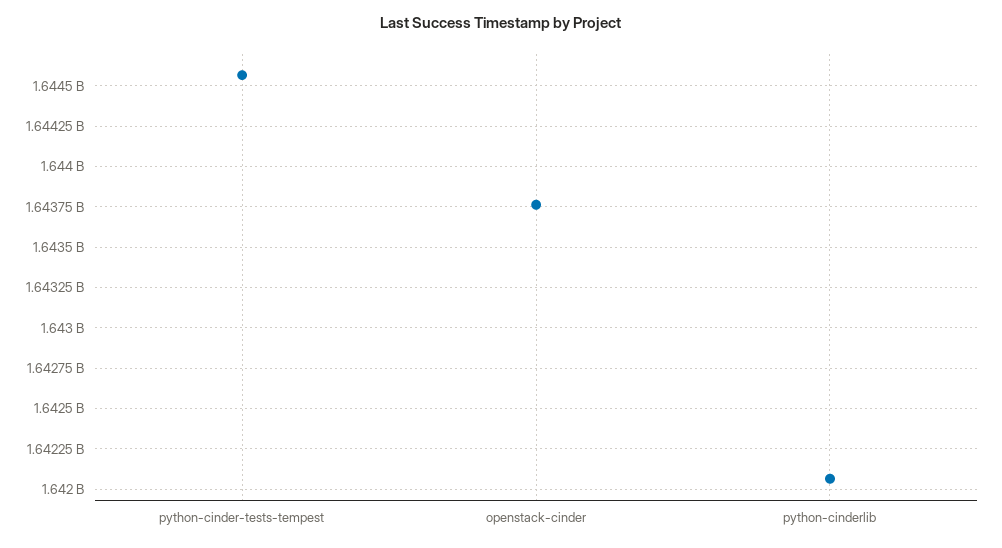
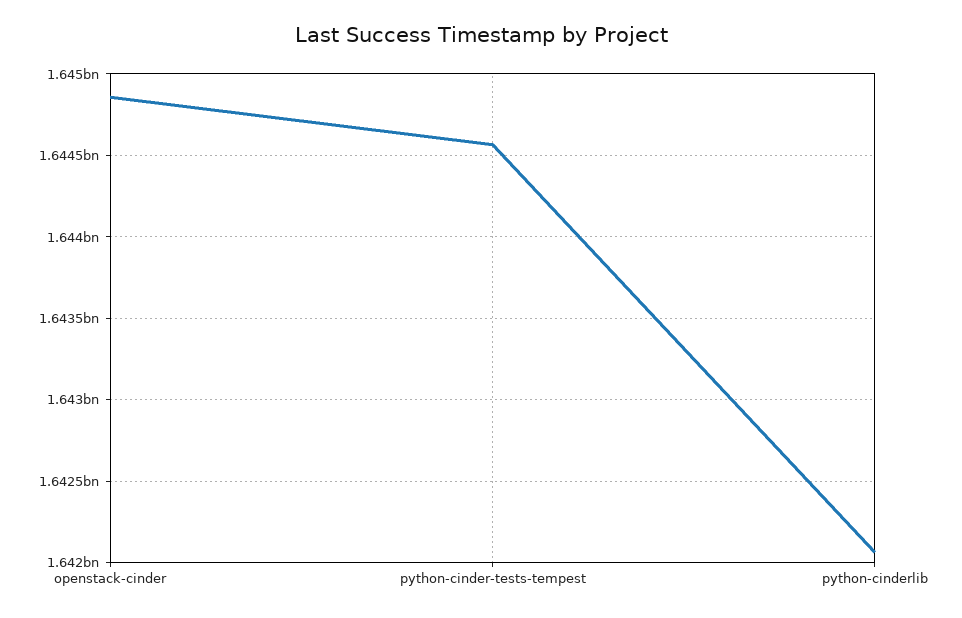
openstack-cinder: 1643750000 -> 1644850000

